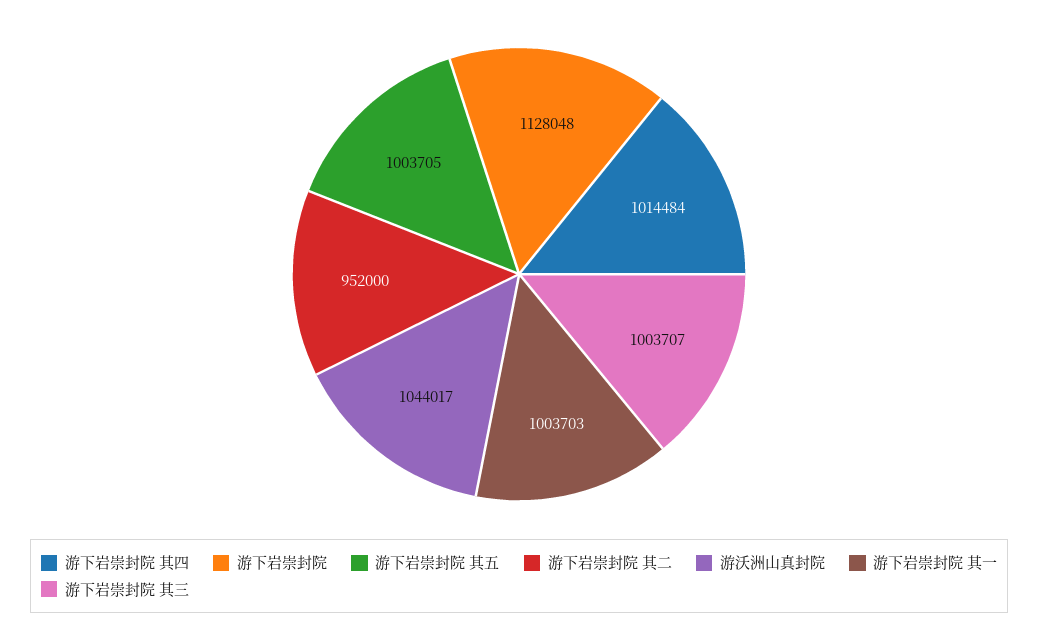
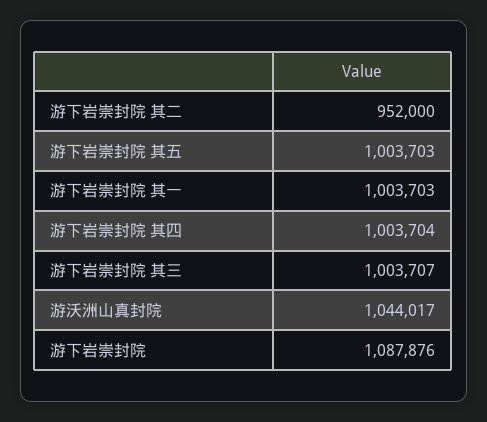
游下岩崇封院 其四: 1014484 -> 1003704
游下岩崇封院: 1128048 -> 1087876
游下岩崇封院 其五: 1003705 -> 1003703

